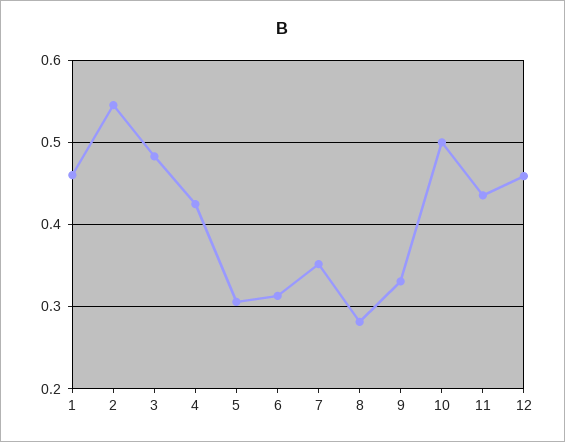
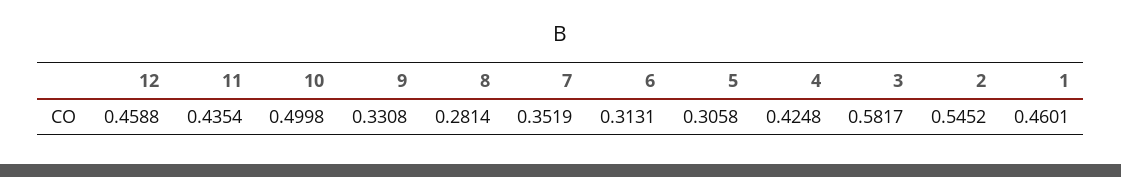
3: 0.48 -> 0.5817

